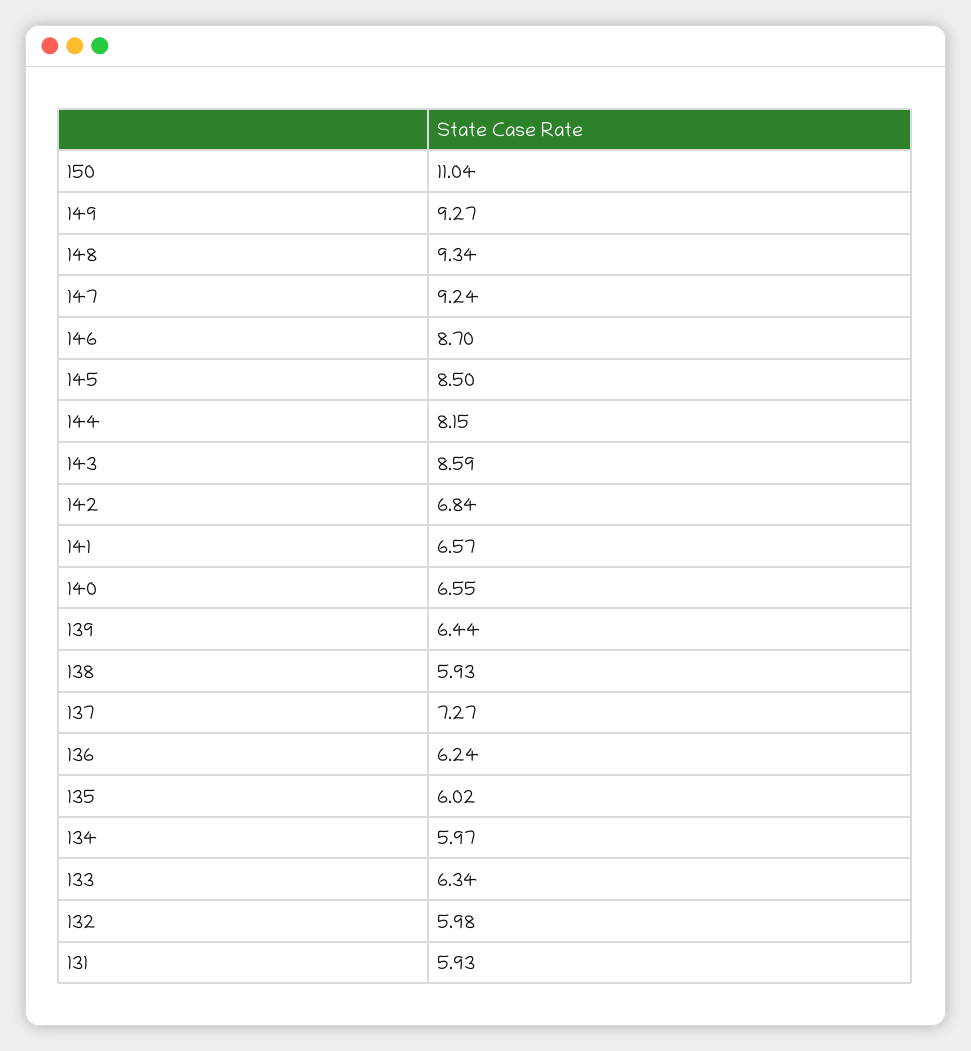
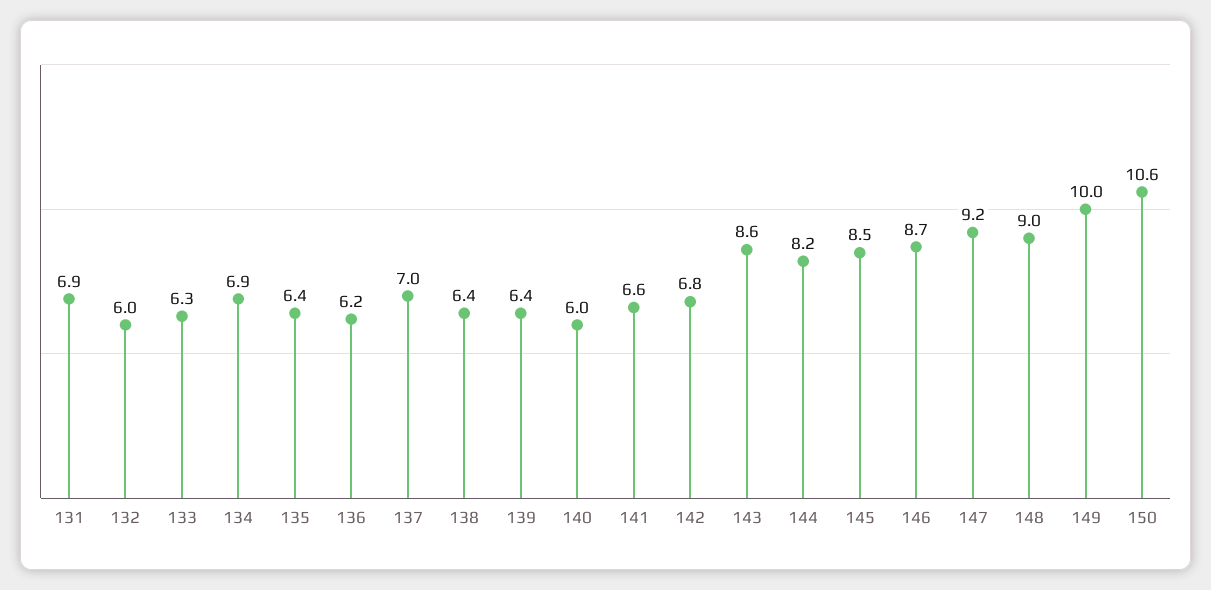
150: 11.04 -> 10.6
149: 9.27 -> 10
148: 9.34 -> 9
140: 6.55 -> 6
138: 5.93 -> 6.4
137: 7.27 -> 7
135: 6.02 -> 6.4
134: 5.97 -> 6.9
131: 5.93 -> 6.9

